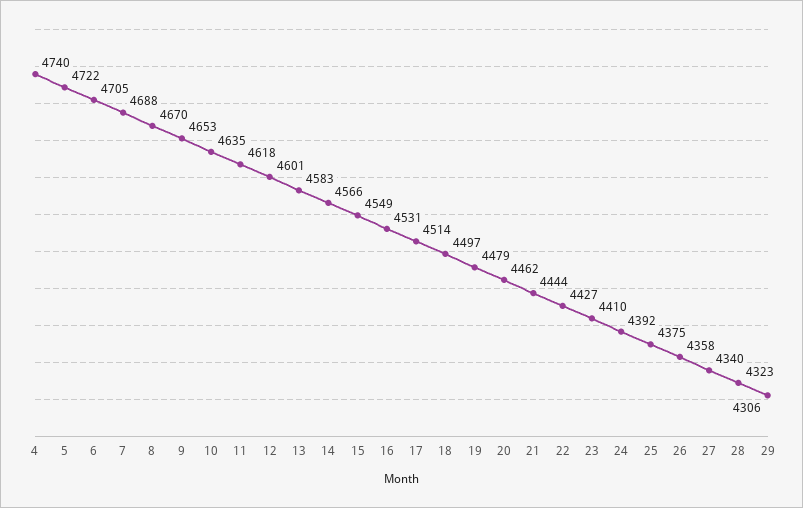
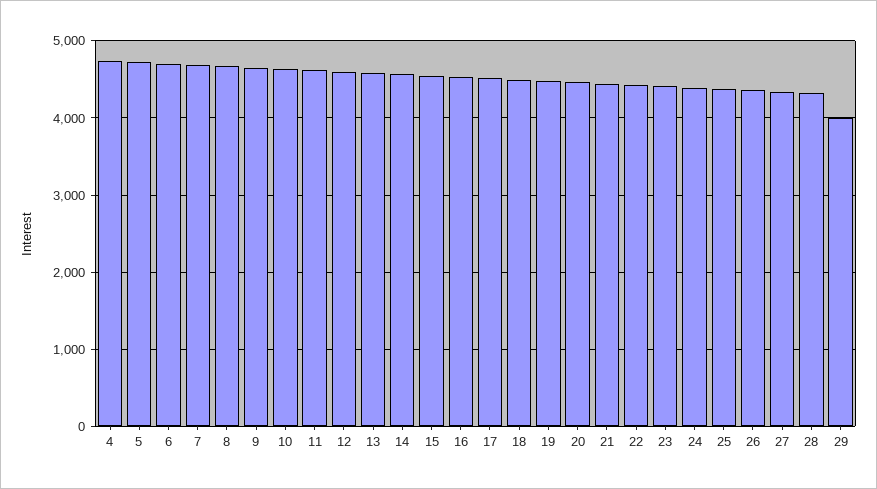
29: 4306 -> 4000

